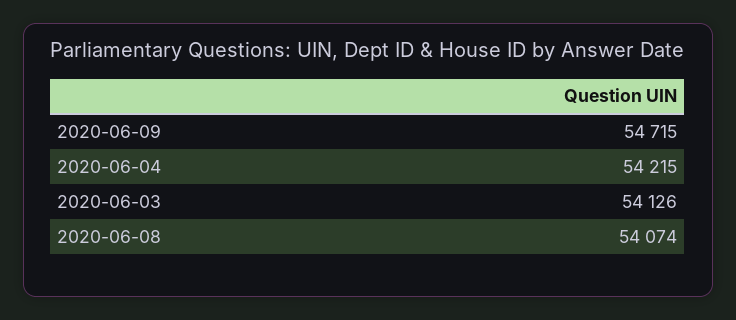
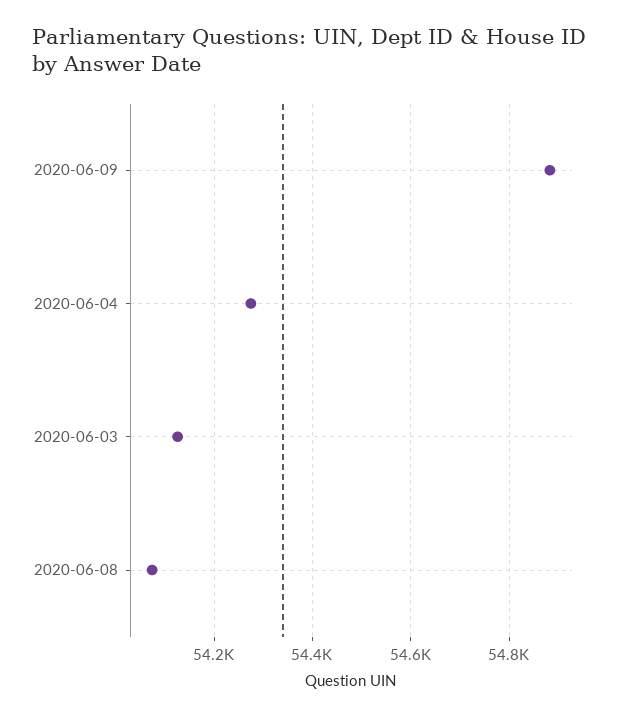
2020-06-09: 54715 -> 54880
2020-06-04: 54215 -> 54280

